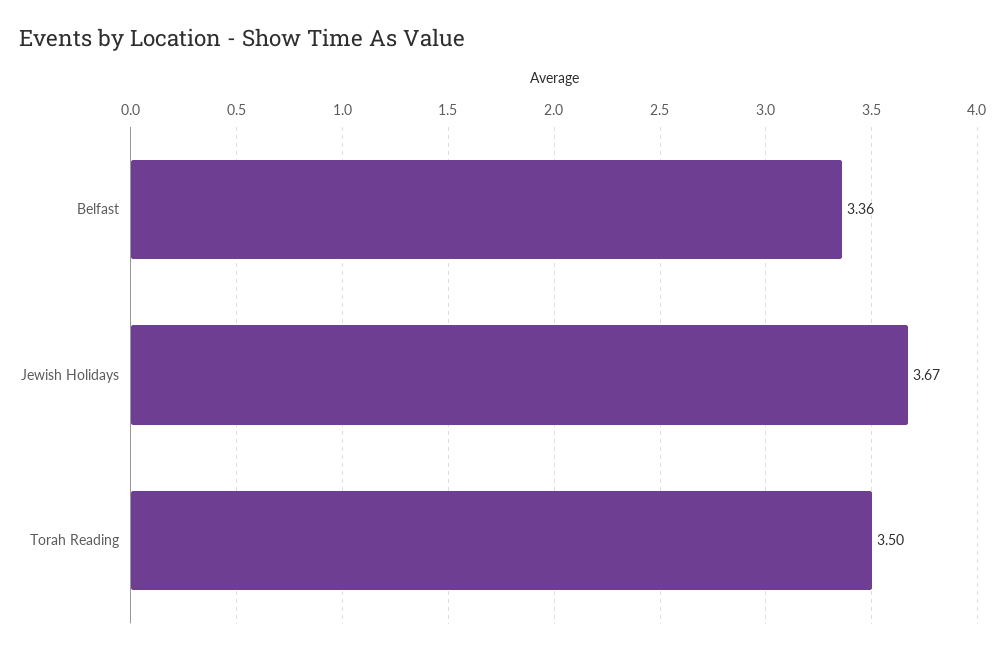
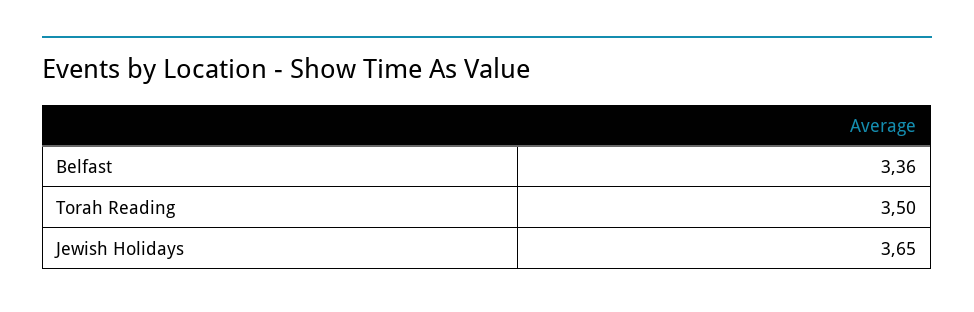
Jewish Holidays: 3.67 -> 3.65

